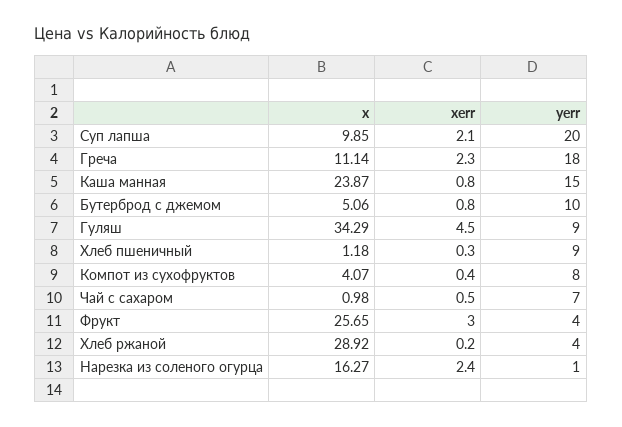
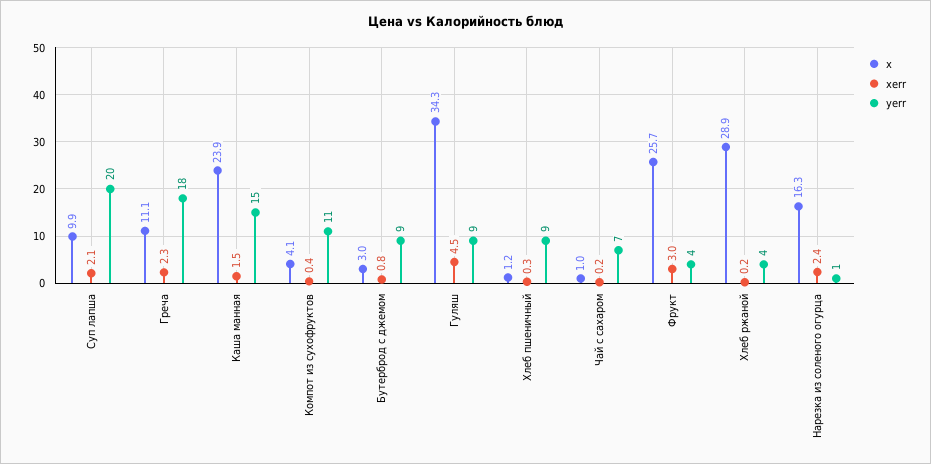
xerr, Каша манная: 0.8 -> 1.5
x, Бутерброд с джемом: 5.06 -> 3
yerr, Бутерброд с джемом: 10 -> 9
yerr, Компот из сухофруктов: 8 -> 11
xerr, Чай с сахаром: 0.5 -> 0.2

